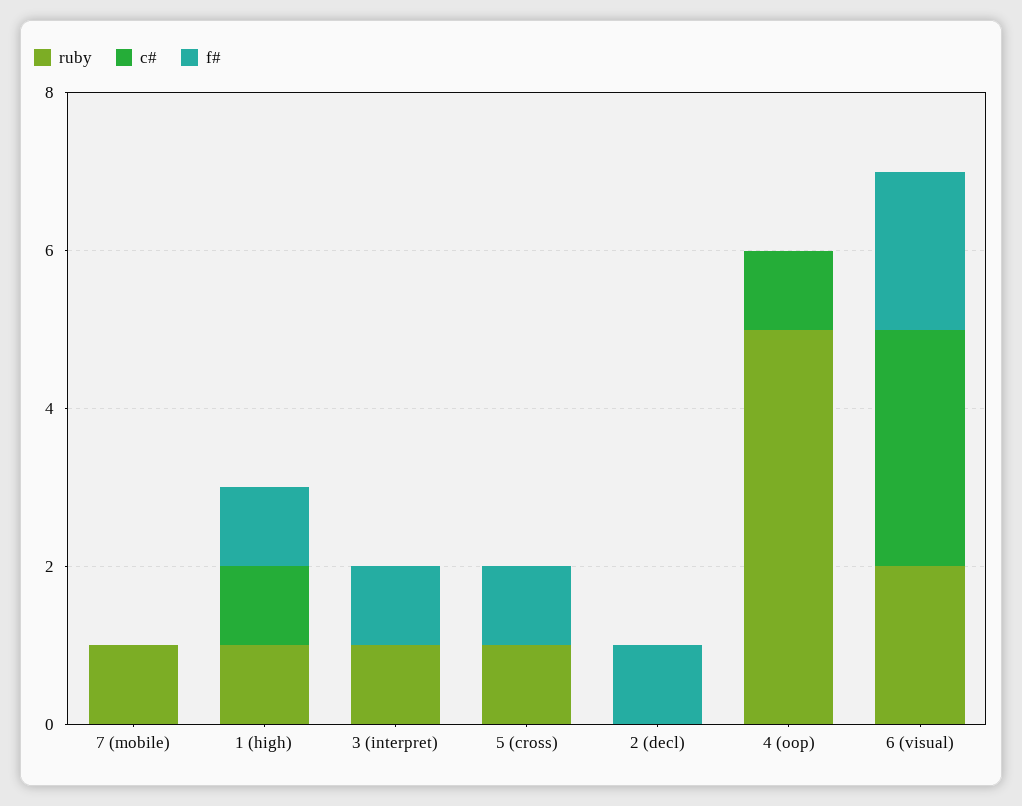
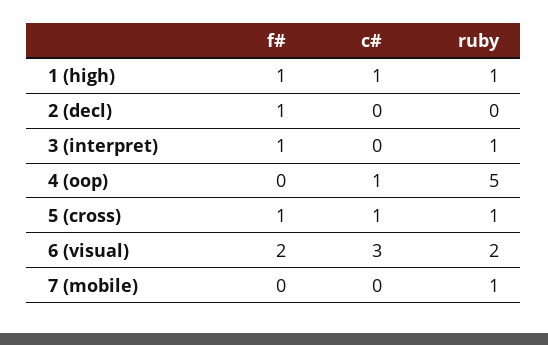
c#, 5 (cross): 0 -> 1

